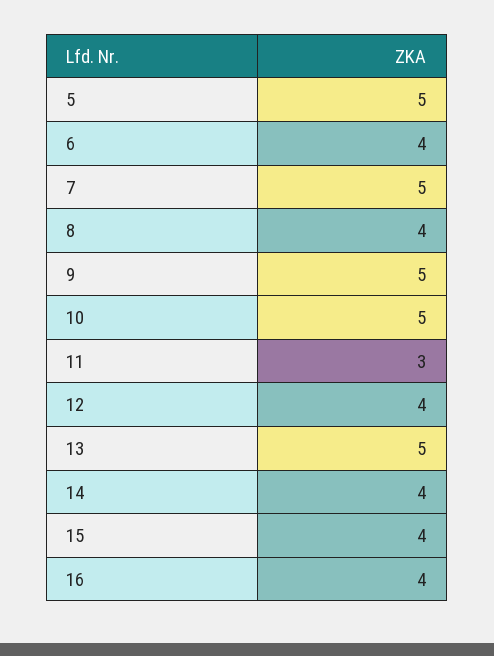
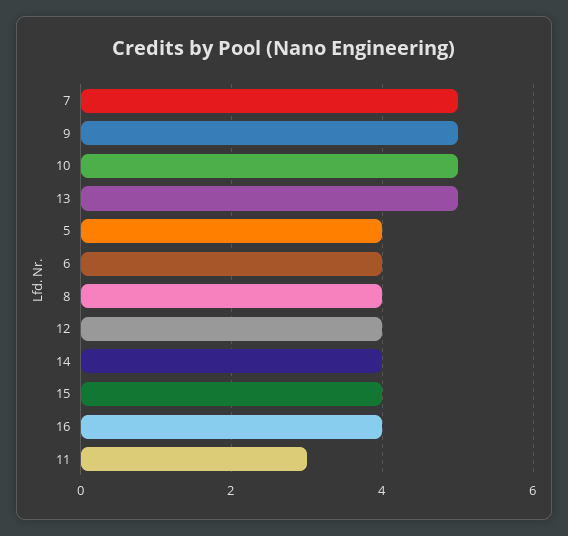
5: 5 -> 4

